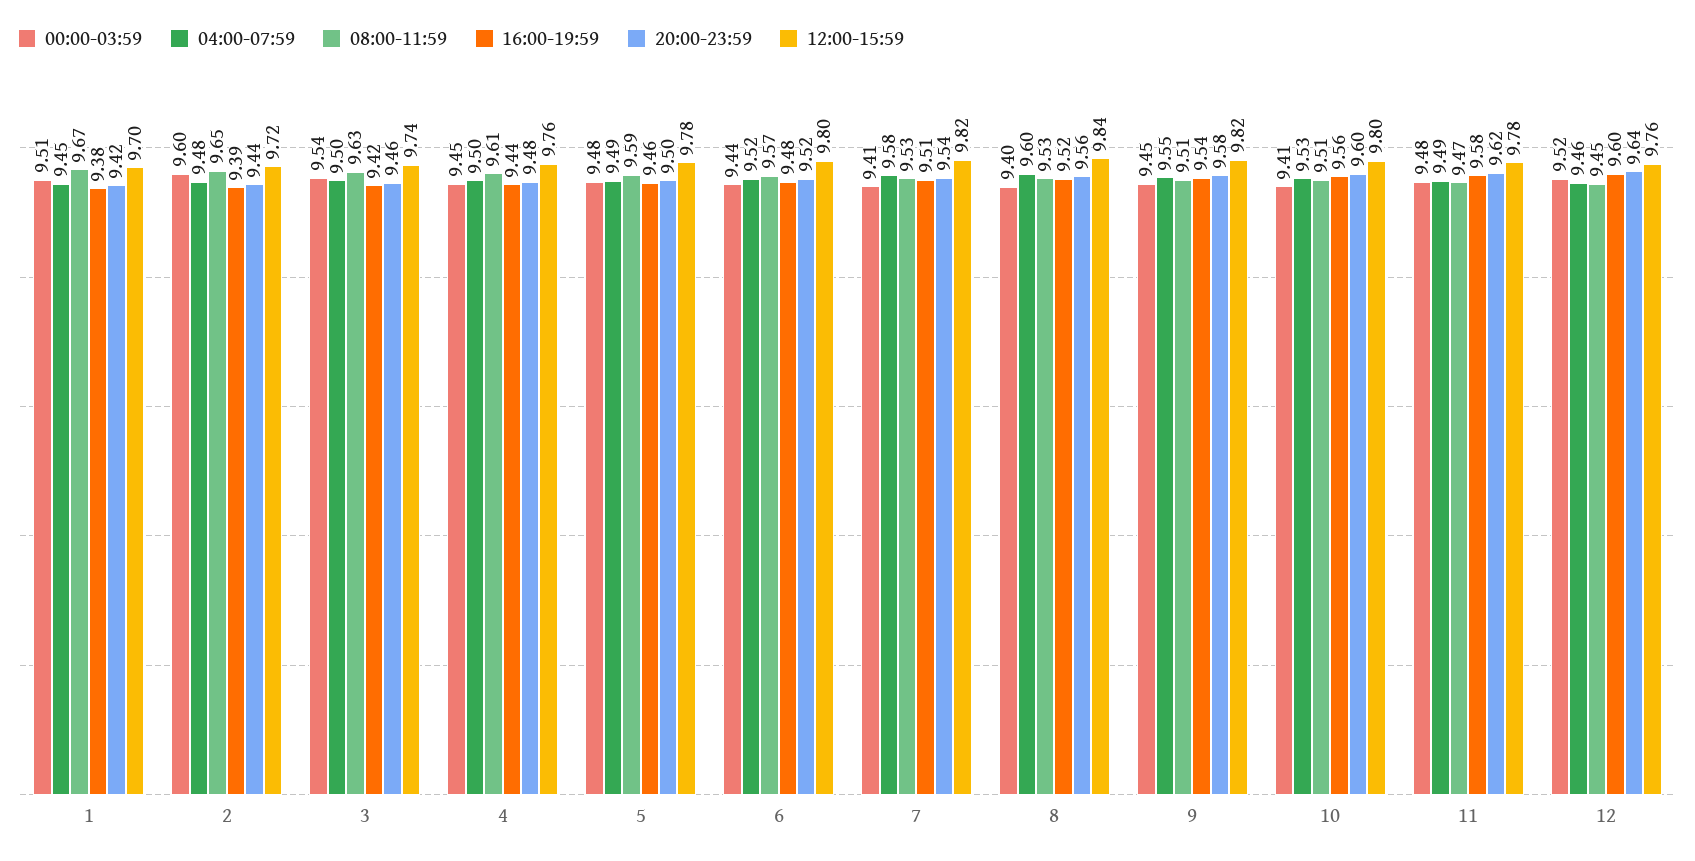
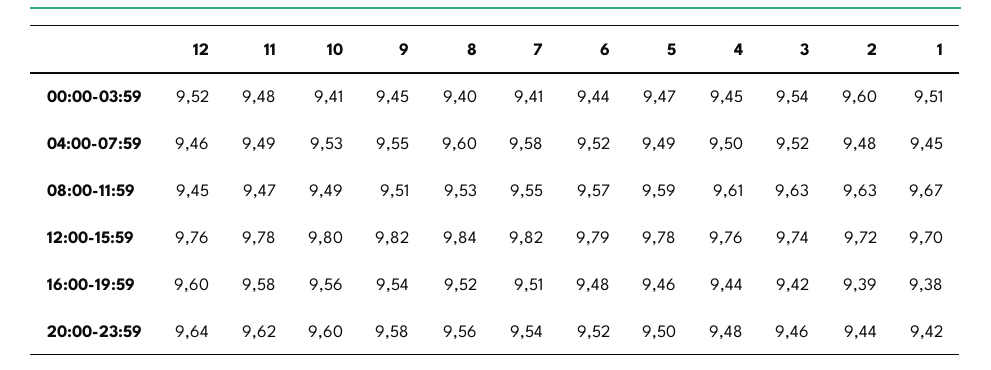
08:00-11:59, 2: 9.65 -> 9.63
04:00-07:59, 3: 9.5 -> 9.52
00:00-03:59, 5: 9.48 -> 9.47
12:00-15:59, 6: 9.8 -> 9.79
08:00-11:59, 7: 9.53 -> 9.55
08:00-11:59, 10: 9.51 -> 9.49

